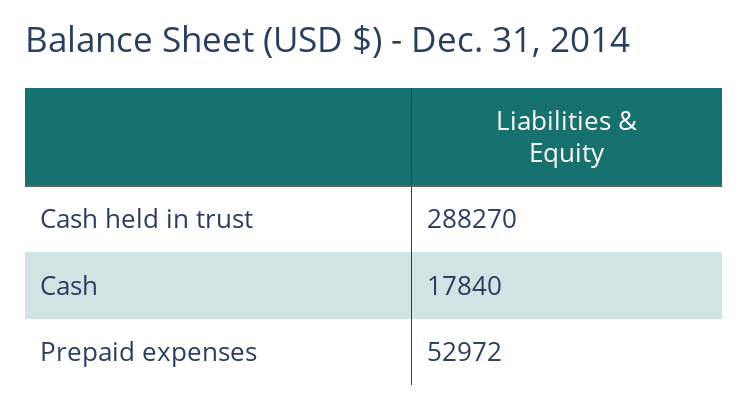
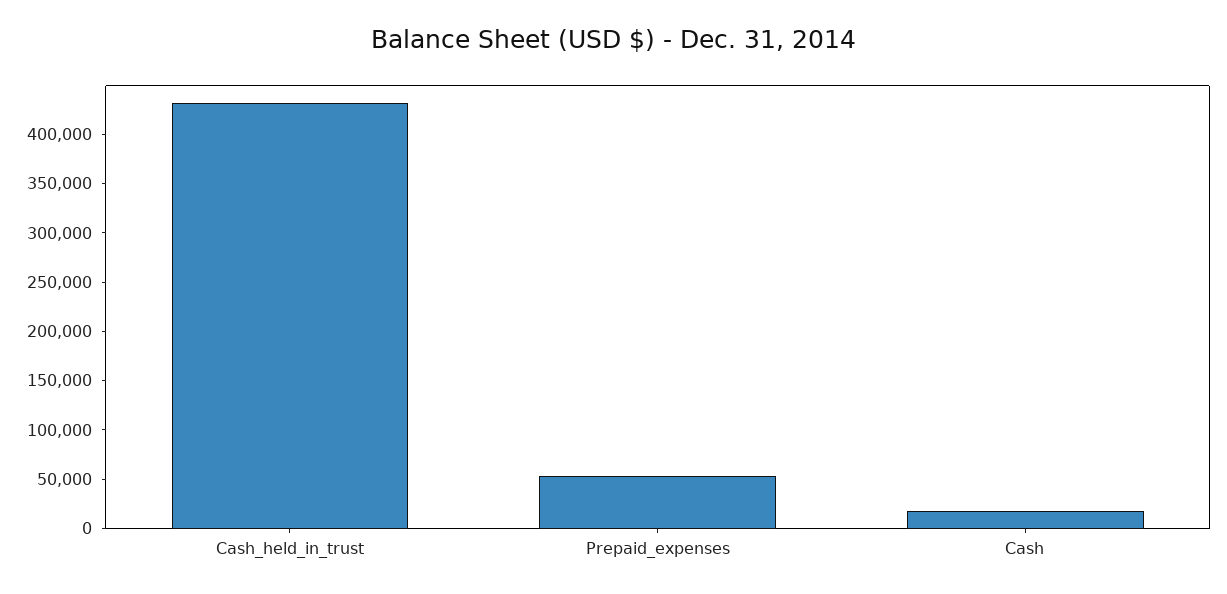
Cash held in trust: 288270 -> 430000

